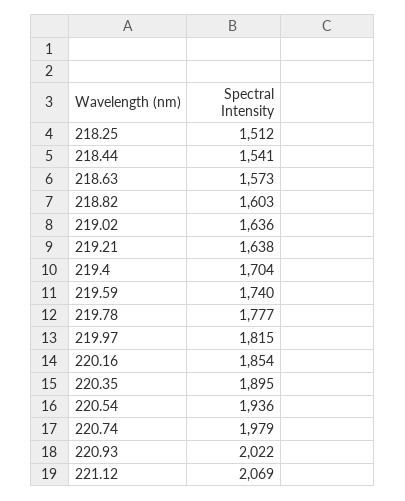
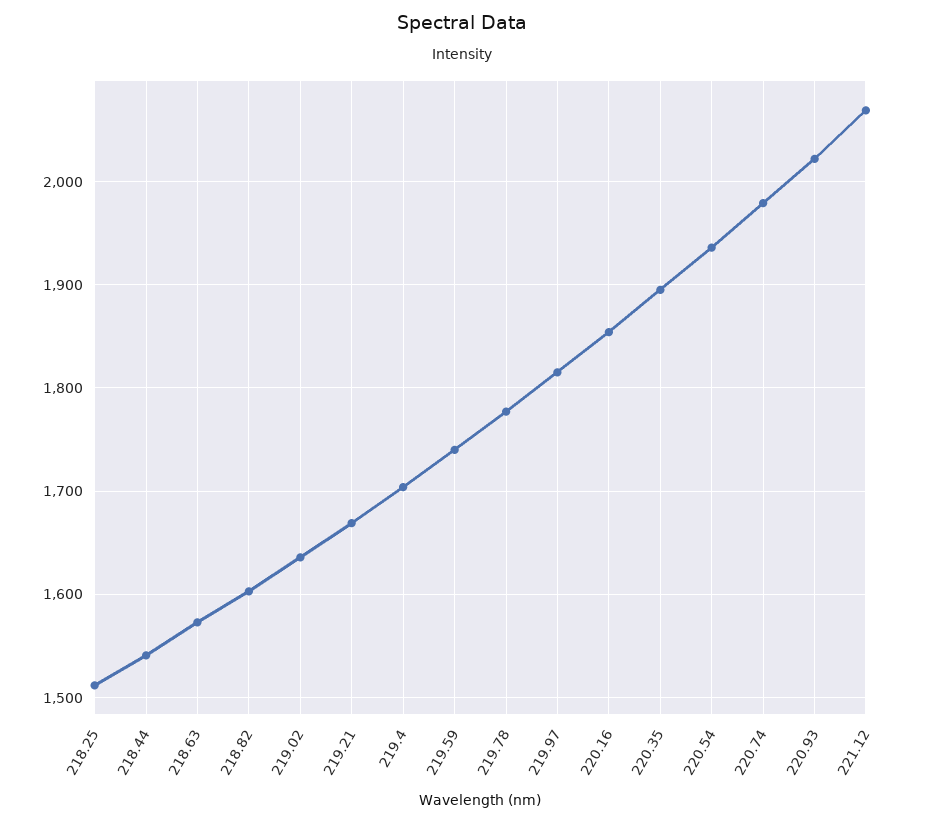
219.21: 1638 -> 1670

